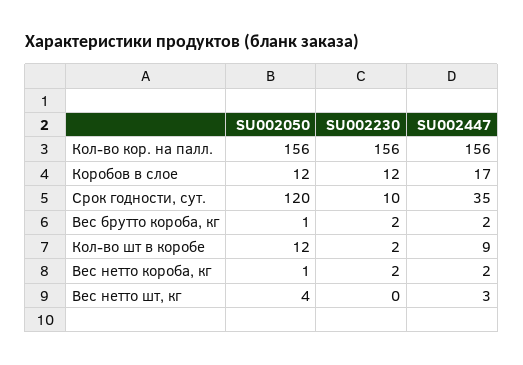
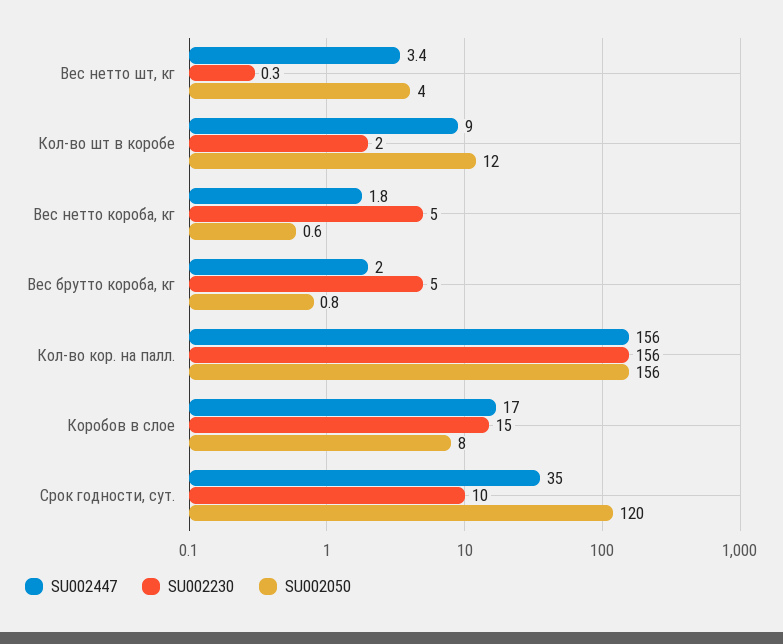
SU002050, Коробов в слое: 12 -> 8
SU002230, Коробов в слое: 12 -> 15
SU002230, Вес брутто короба, кг: 2 -> 5
SU002230, Вес нетто короба, кг: 2 -> 5

